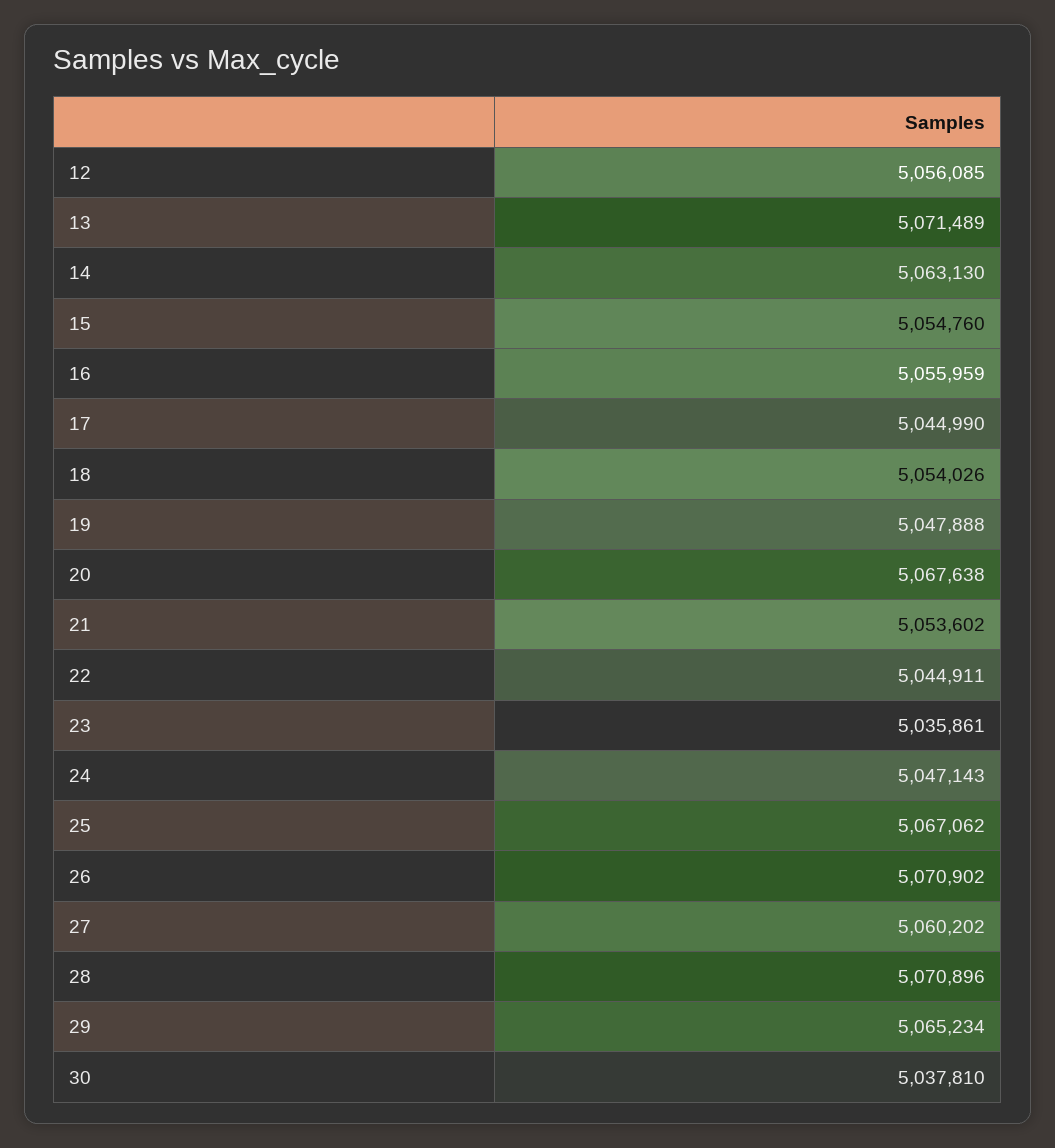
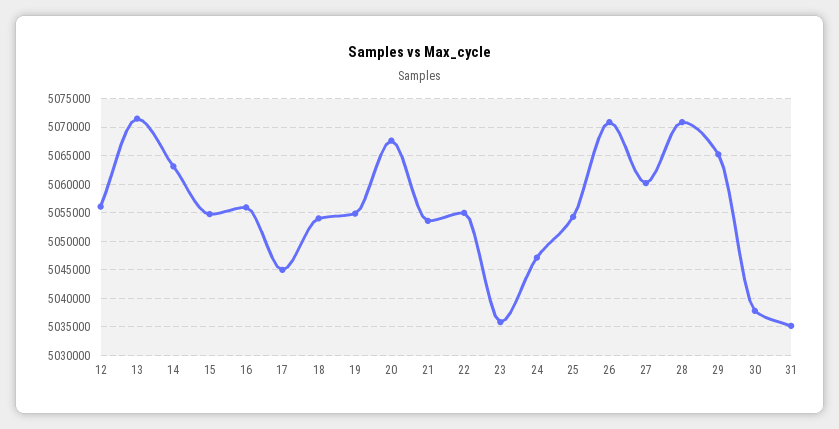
19: 5047888 -> 5055000
22: 5044911 -> 5055000
25: 5067062 -> 5055000
31: none -> 5035000

